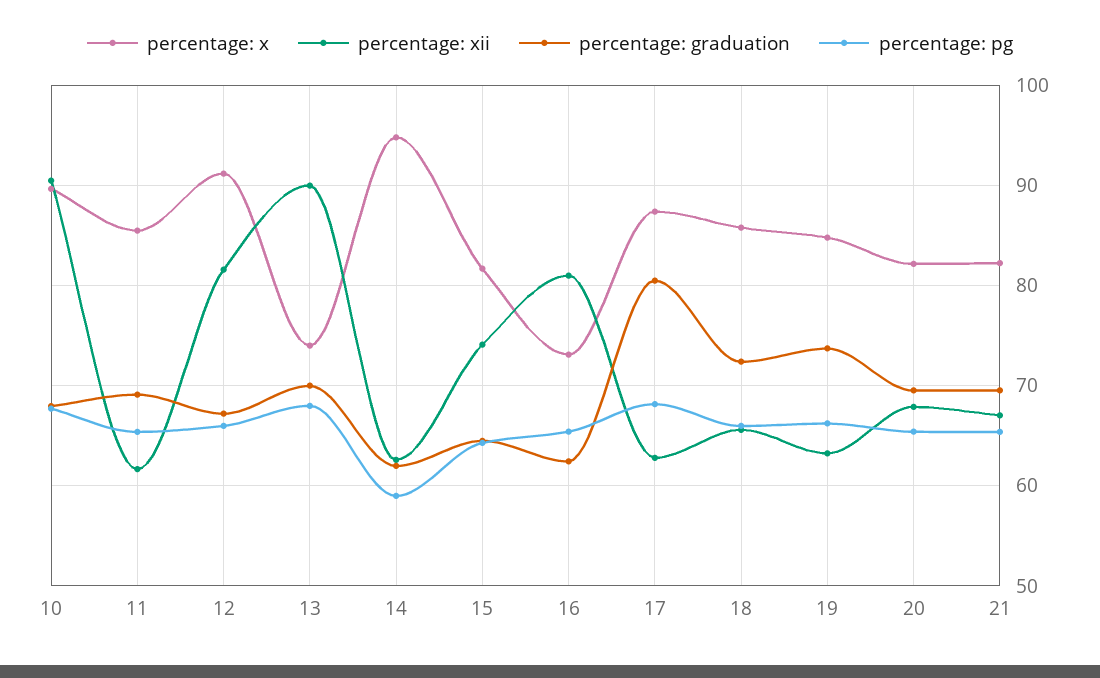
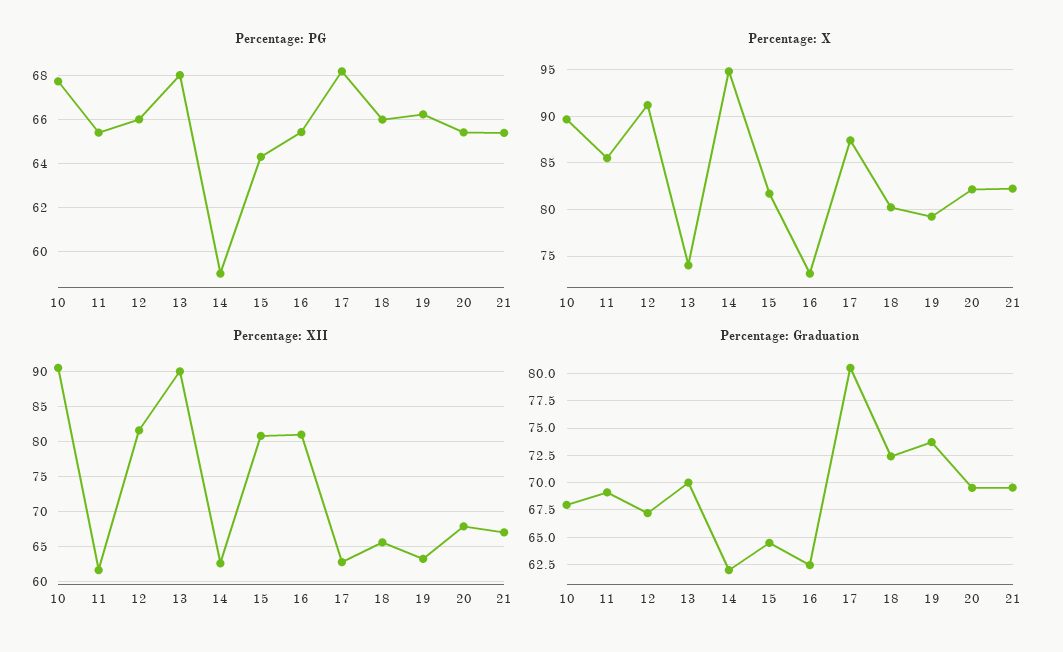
percentage: xii, 15: 74 -> 81
percentage: x, 18: 86 -> 80
percentage: x, 19: 85 -> 79

